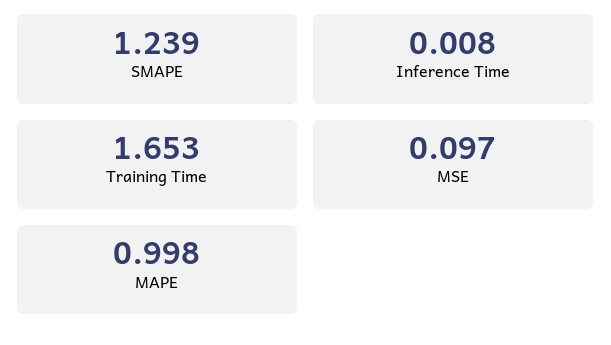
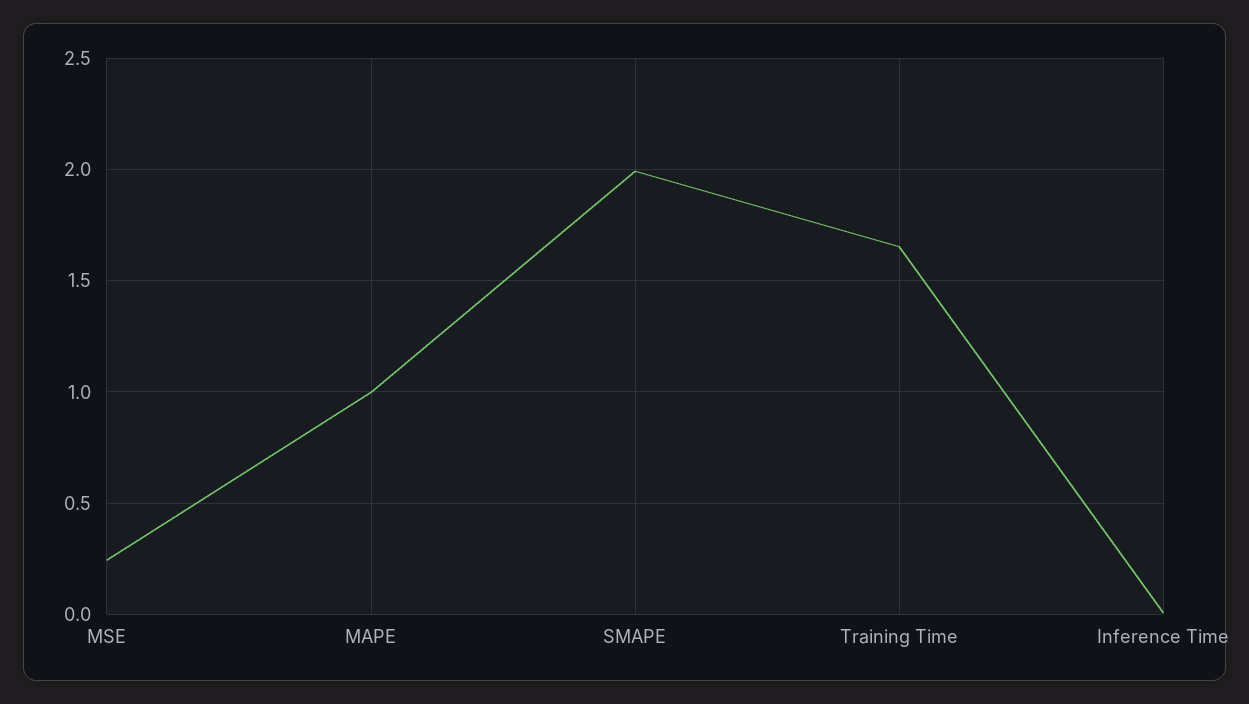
SMAPE: 1.239 -> 2
MSE: 0.097 -> 0.25

